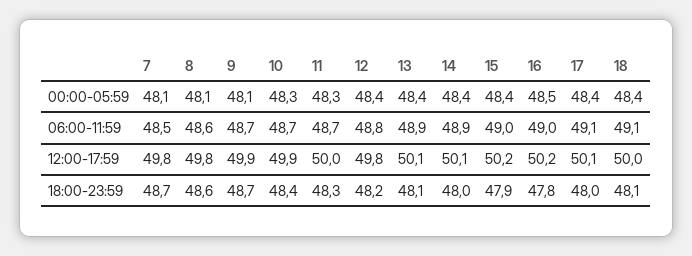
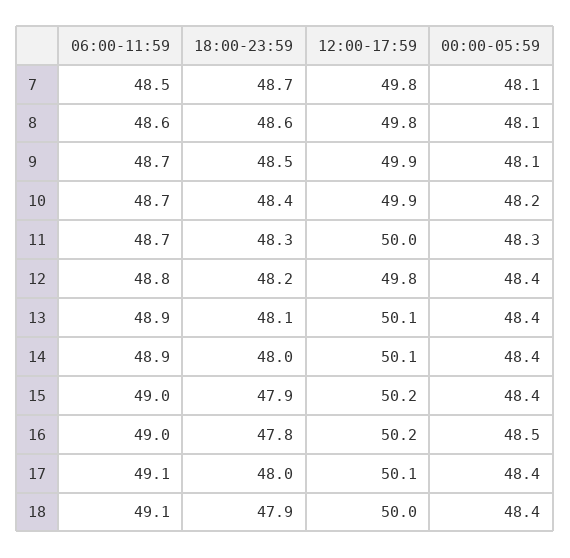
10, 00:00-05:59: 48.3 -> 48.2
9, 18:00-23:59: 48.7 -> 48.5
18, 18:00-23:59: 48.1 -> 47.9

